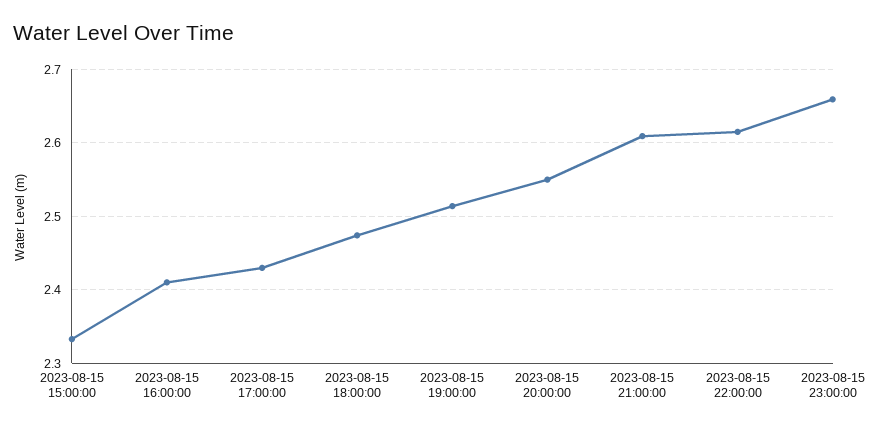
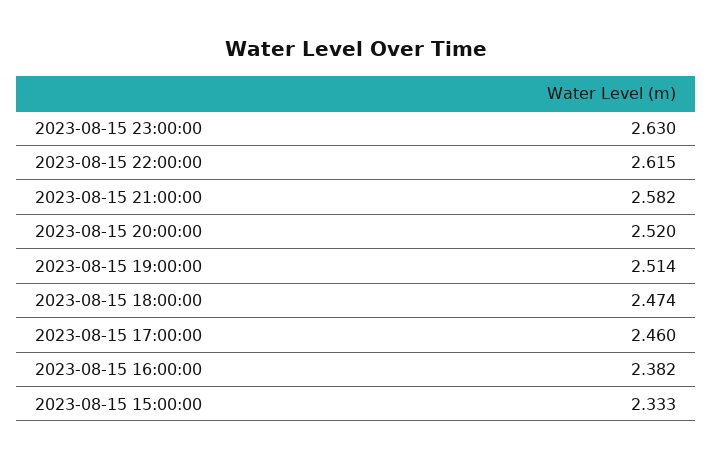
2023-08-15 16:00:00: 2.41 -> 2.382
2023-08-15 17:00:00: 2.43 -> 2.46
2023-08-15 20:00:00: 2.55 -> 2.52
2023-08-15 21:00:00: 2.61 -> 2.582
2023-08-15 23:00:00: 2.66 -> 2.63

